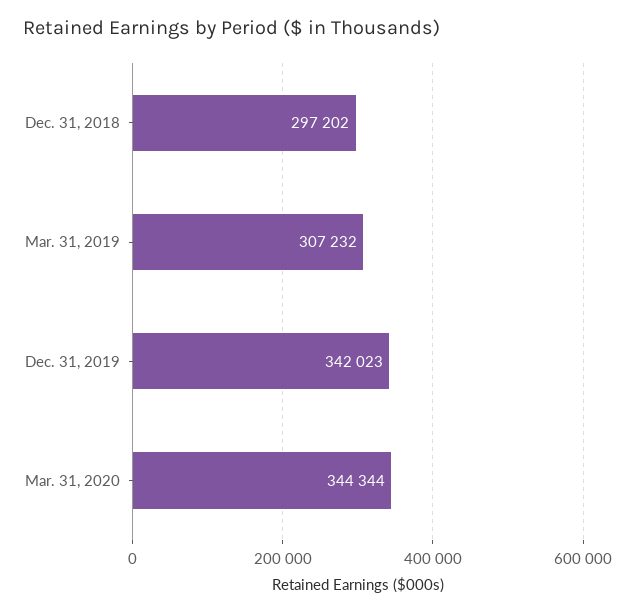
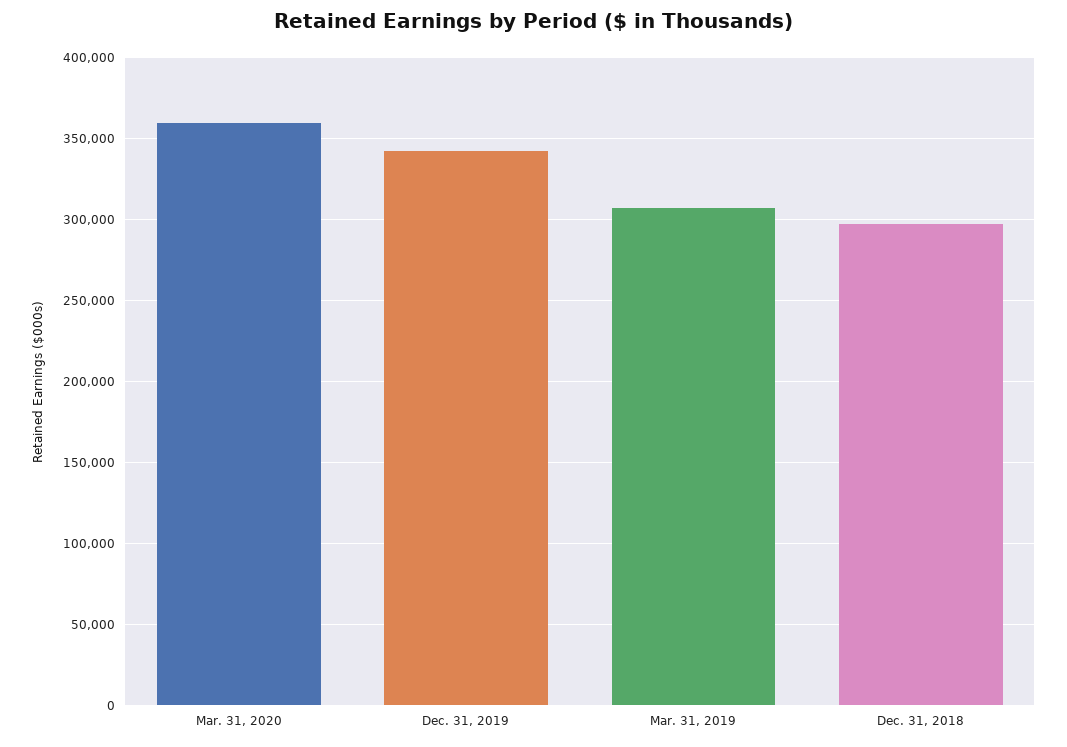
Mar. 31, 2020: 344344 -> 360000

